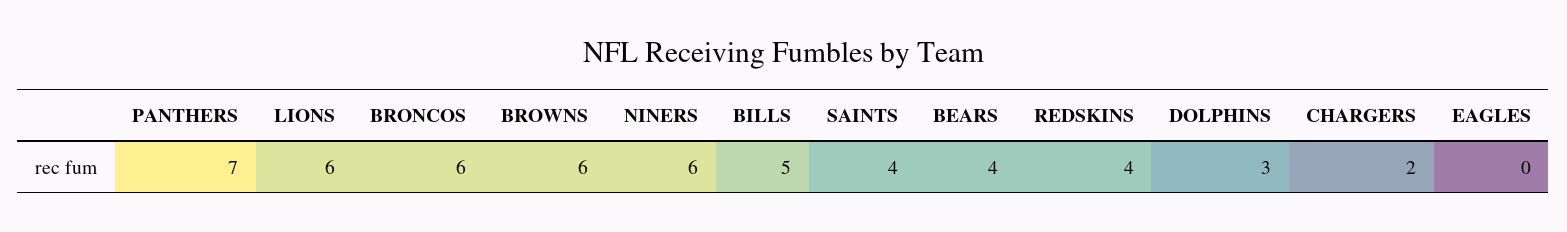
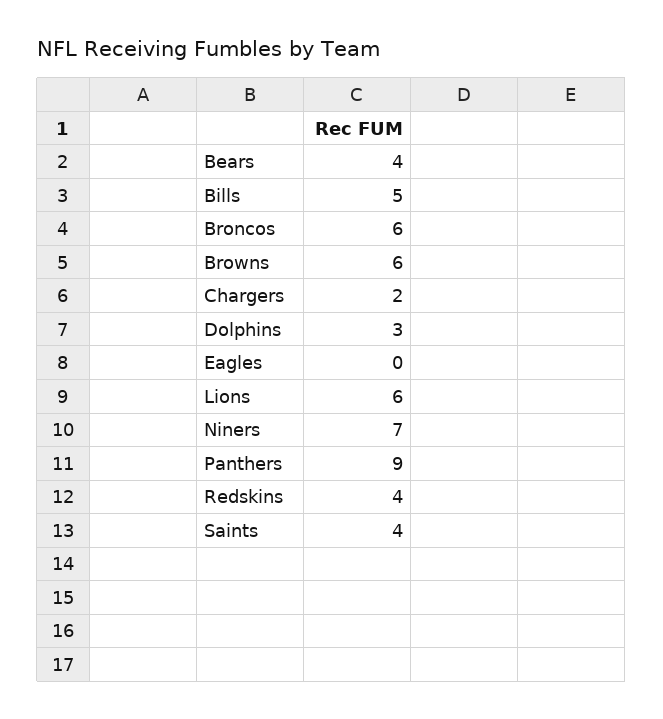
PANTHERS: 7 -> 9
NINERS: 6 -> 7

